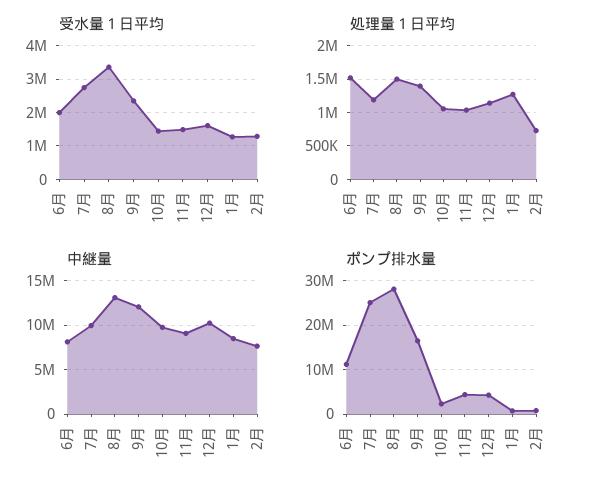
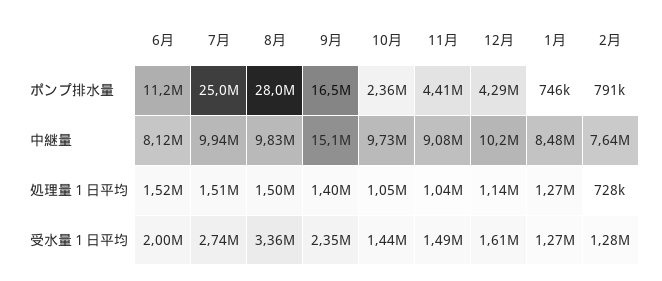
処理量１日平均, 7月: 1200000 -> 1510000
中継量, 8月: 13000000 -> 9830000
中継量, 9月: 12000000 -> 15100000

